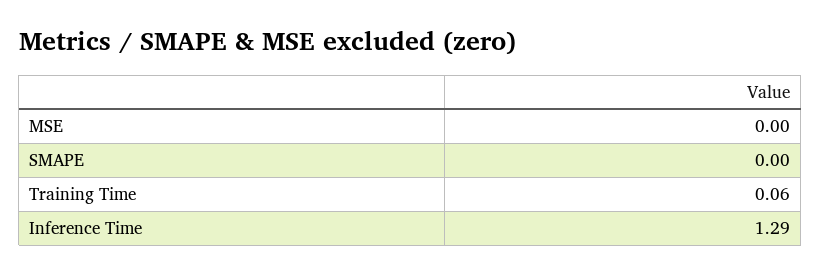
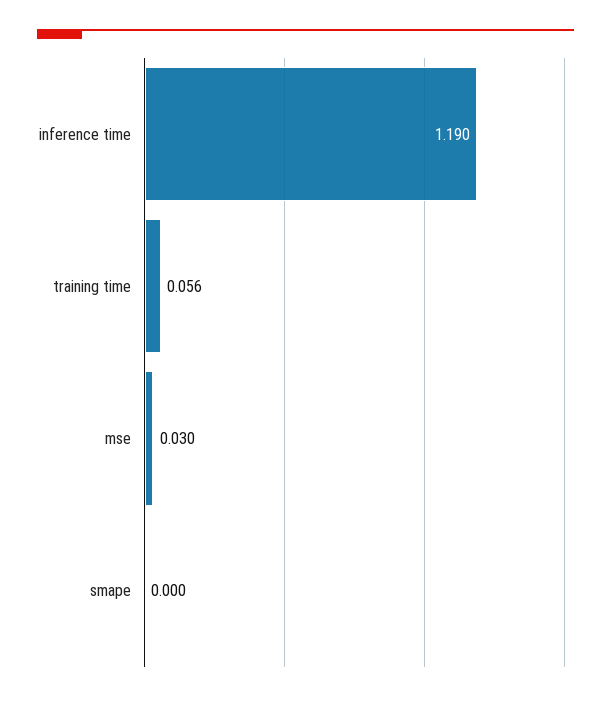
MSE: 0 -> 0.03
Inference Time: 1.29 -> 1.19

